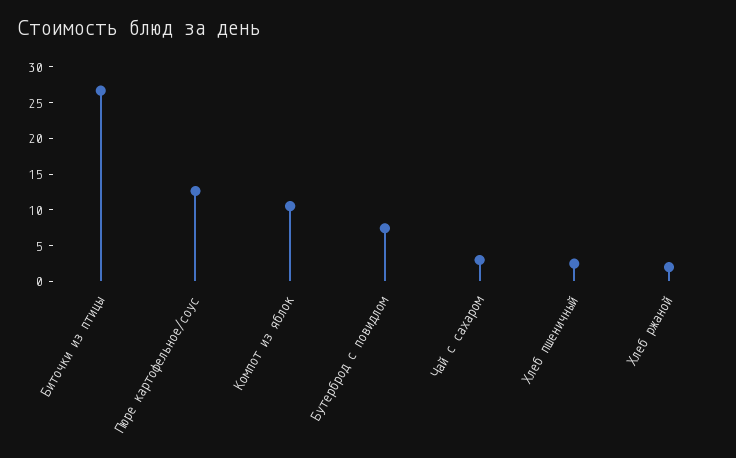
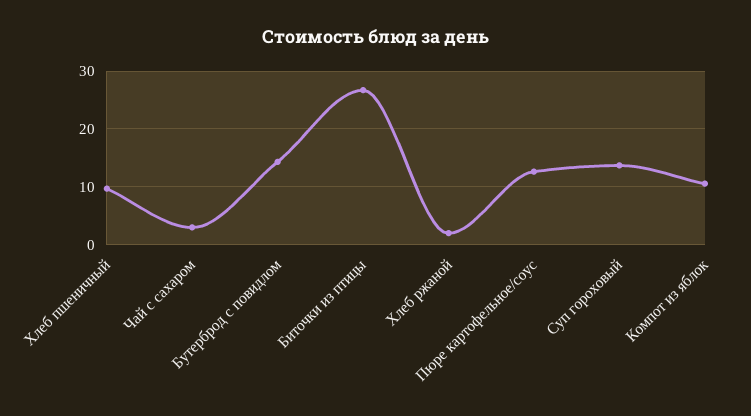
Бутерброд с повидлом: 7.5 -> 14
Хлеб пшеничный: 2.5 -> 10
Суп гороховый: none -> 14

